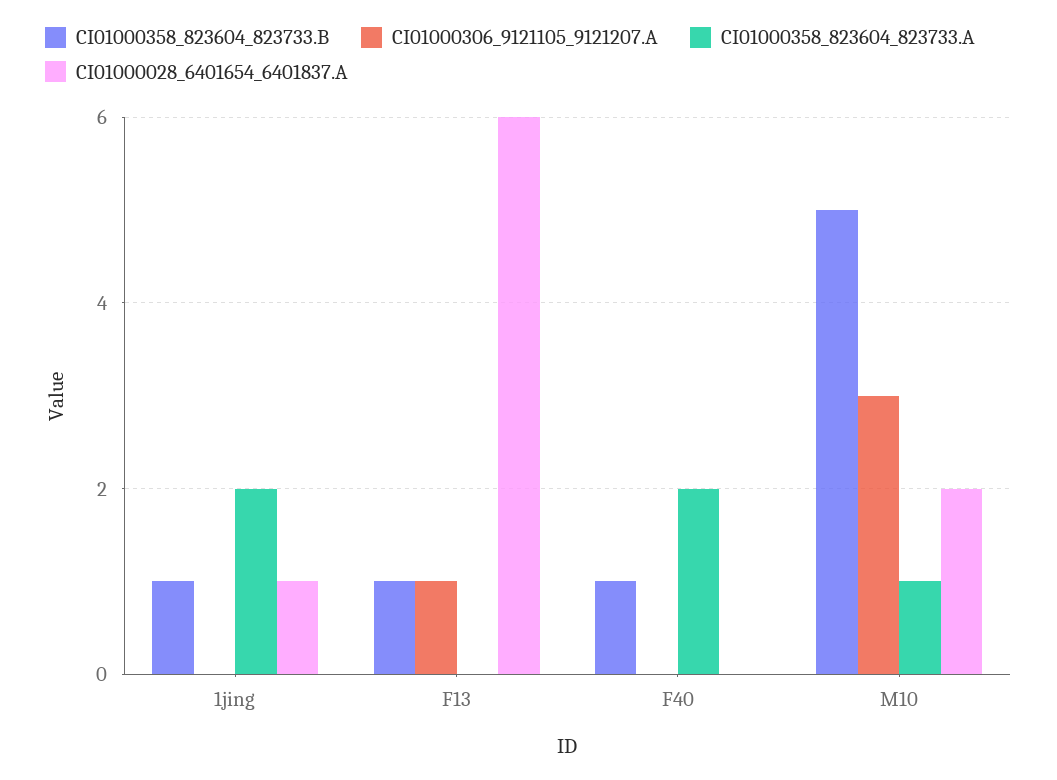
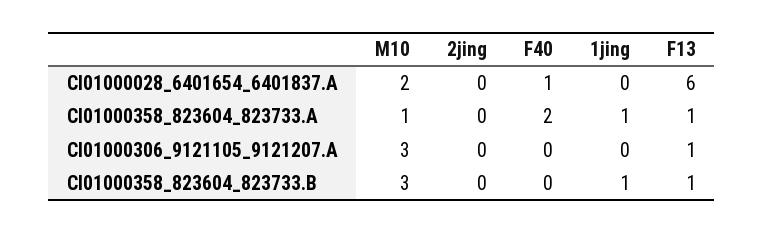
CI01000358_823604_823733.A, 1jing: 2 -> 1
CI01000028_6401654_6401837.A, 1jing: 1 -> 0
CI01000358_823604_823733.A, F13: 0 -> 1
CI01000358_823604_823733.B, F40: 1 -> 0
CI01000028_6401654_6401837.A, F40: 0 -> 1
CI01000358_823604_823733.B, M10: 5 -> 3
CI01000028_6401654_6401837.A, 2jing: none -> 0
CI01000358_823604_823733.A, 2jing: none -> 0
CI01000306_9121105_9121207.A, 2jing: none -> 0
CI01000358_823604_823733.B, 2jing: none -> 0

